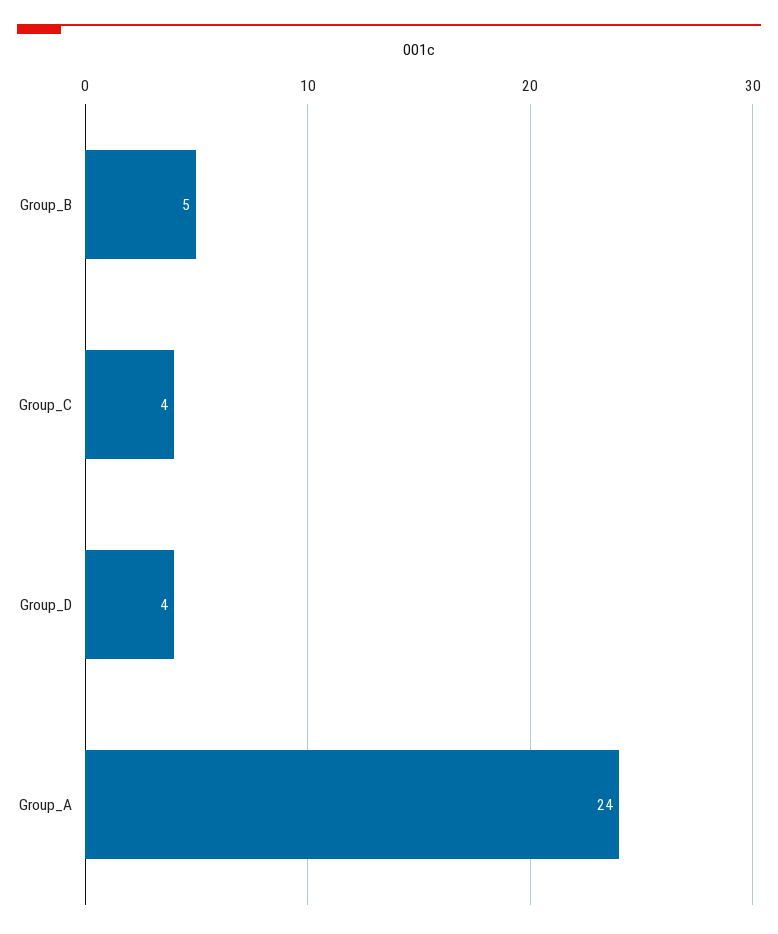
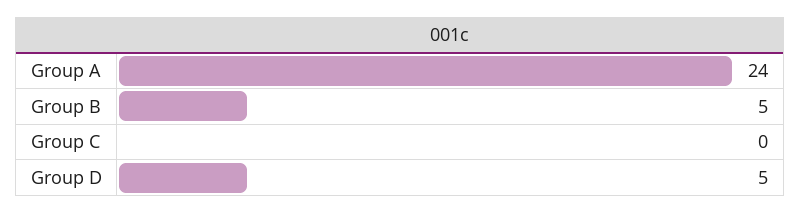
Group_C: 4 -> 0
Group_D: 4 -> 5

